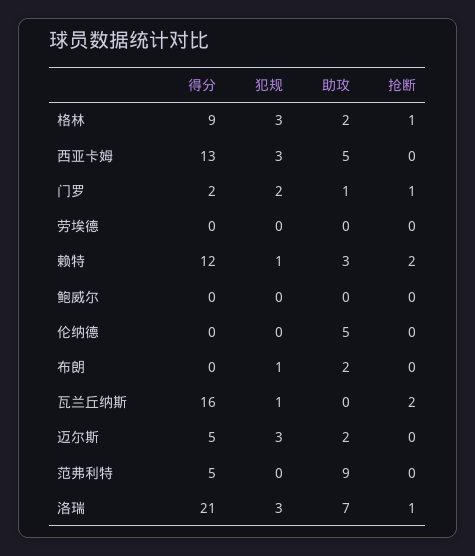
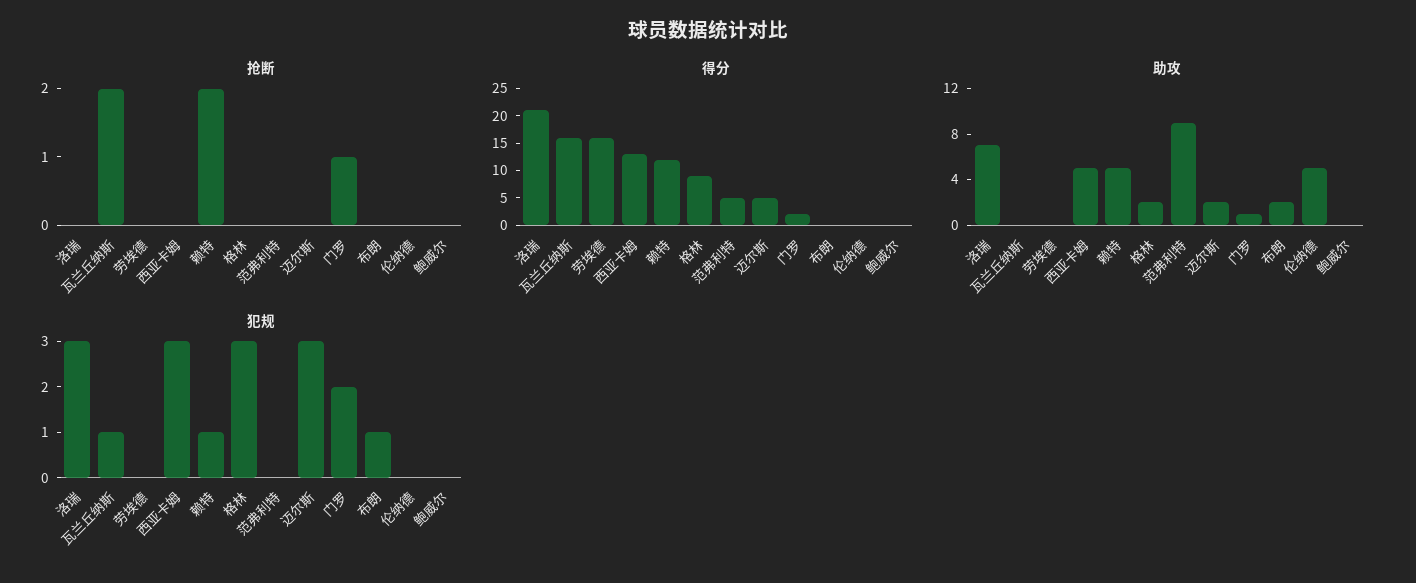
抢断, 格林: 1 -> 0
得分, 劳埃德: 0 -> 15
助攻, 赖特: 3 -> 5
抢断, 洛瑞: 1 -> 0

